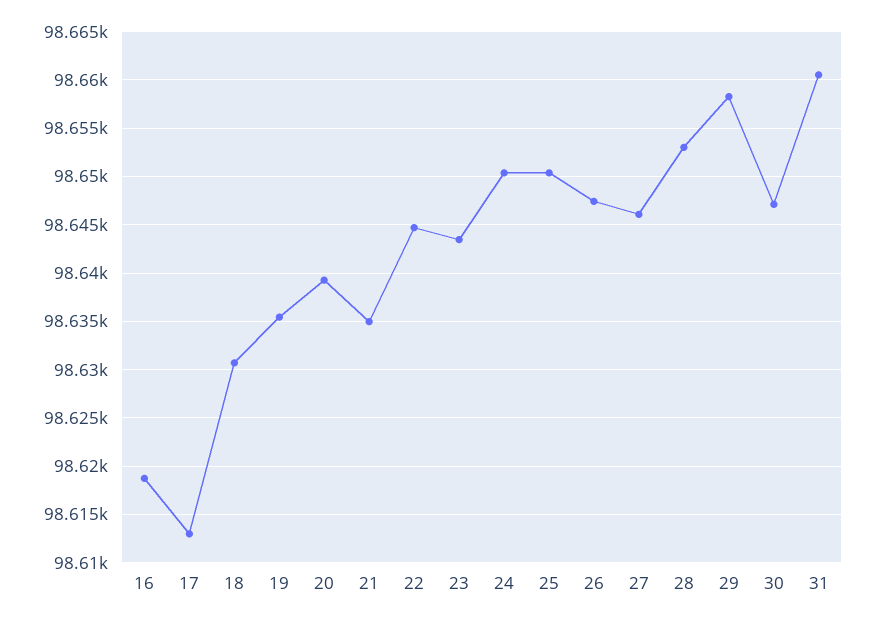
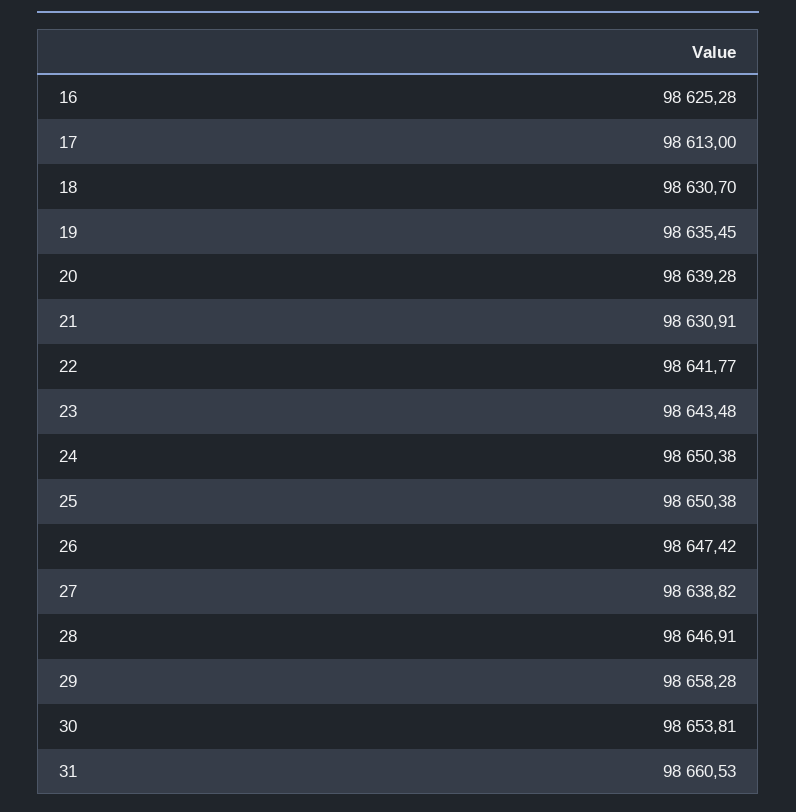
16: 98619 -> 98625.28
21: 98635 -> 98630.91
22: 98645 -> 98641.77
27: 98646 -> 98638.82
28: 98653 -> 98646.91
30: 98647 -> 98653.81

